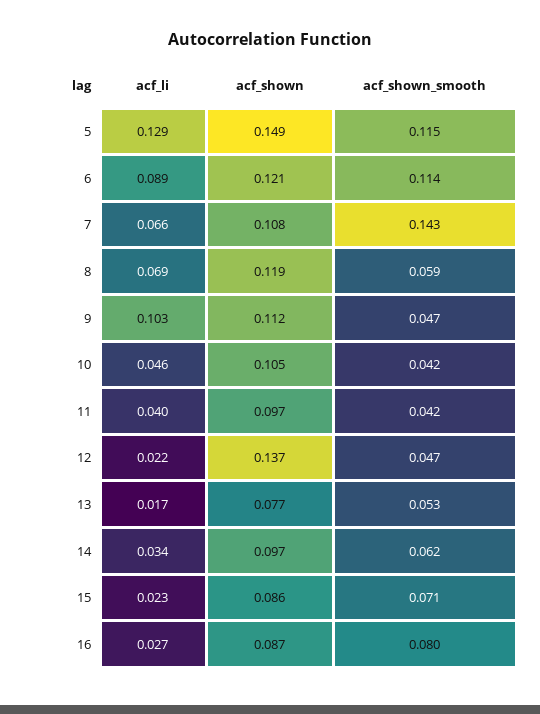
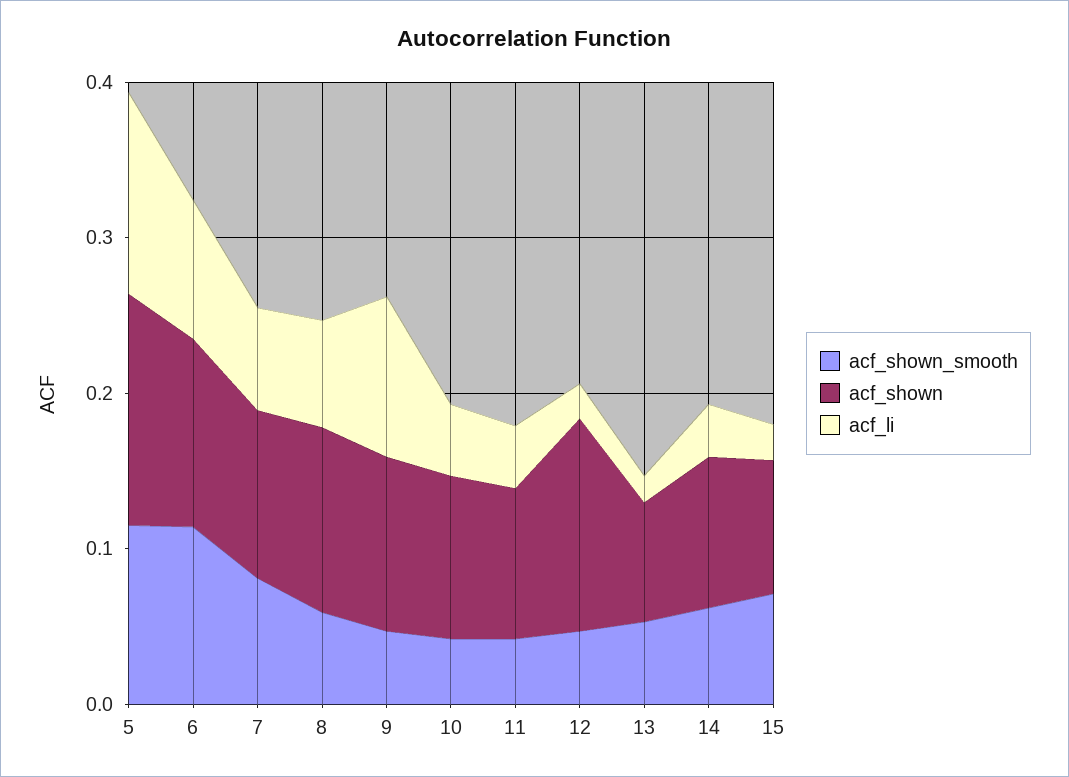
acf_shown_smooth, 7: 0.143 -> 0.08
acf_li, 16: 0.027 -> none
acf_shown, 16: 0.087 -> none
acf_shown_smooth, 16: 0.08 -> none

